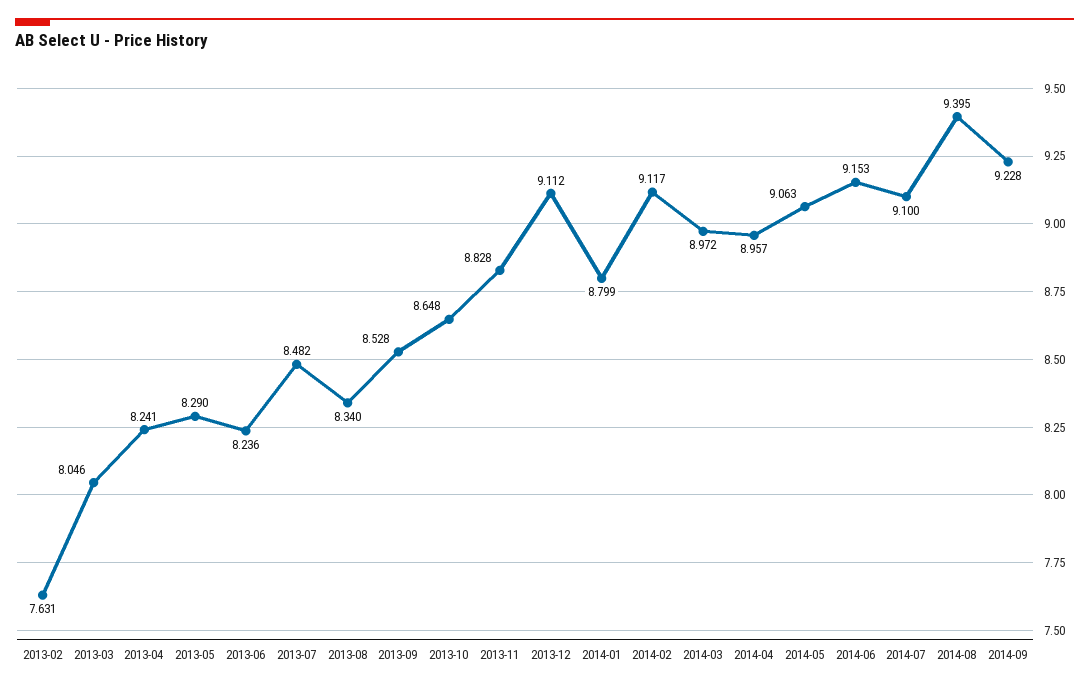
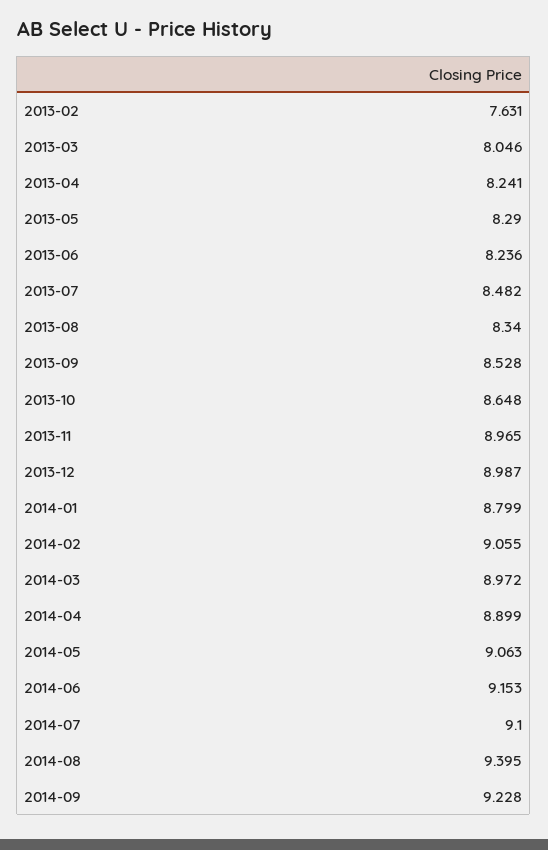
2013-11: 8.828 -> 8.965
2013-12: 9.112 -> 8.987
2014-02: 9.117 -> 9.055
2014-04: 8.957 -> 8.899

